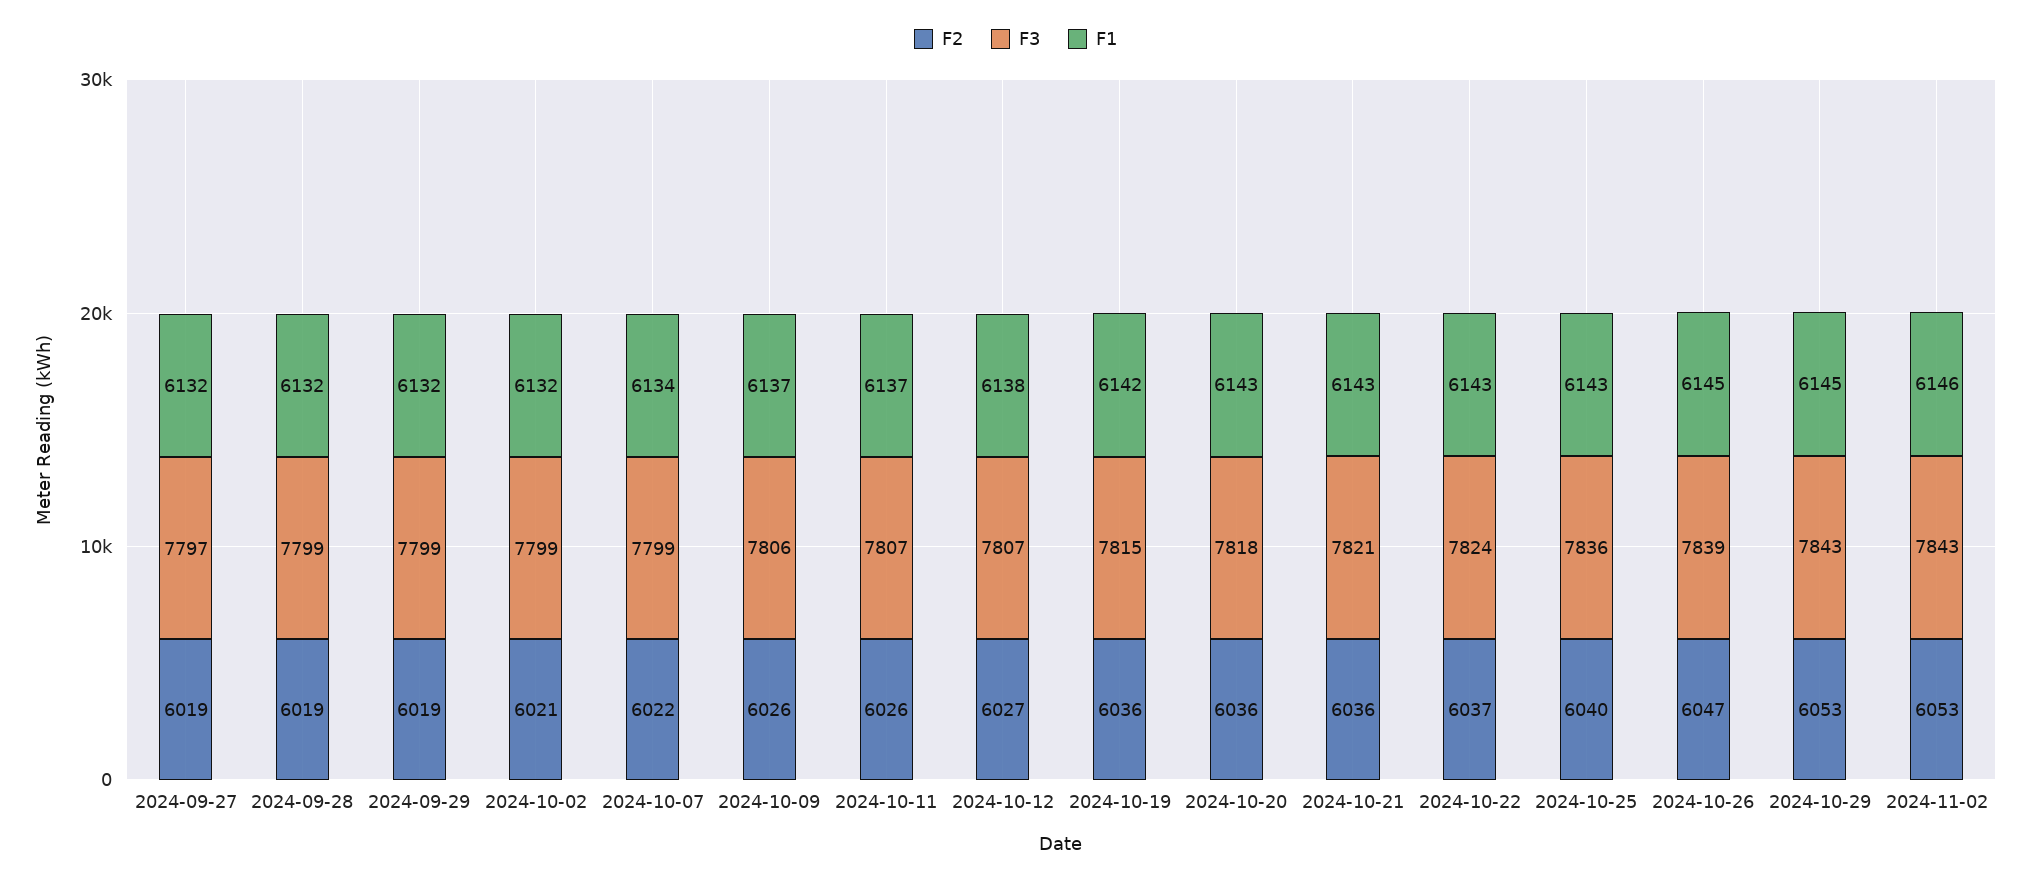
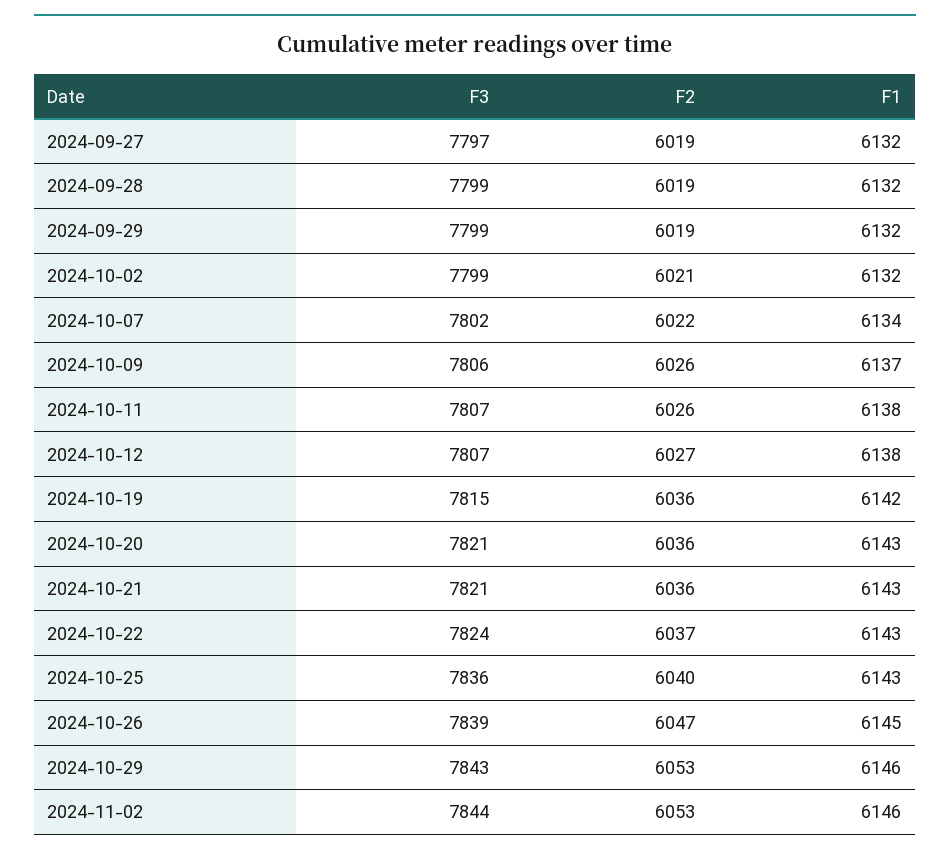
F3, 2024-10-07: 7799 -> 7802
F1, 2024-10-11: 6137 -> 6138
F3, 2024-10-20: 7818 -> 7821
F1, 2024-10-29: 6145 -> 6146
F3, 2024-11-02: 7843 -> 7844

